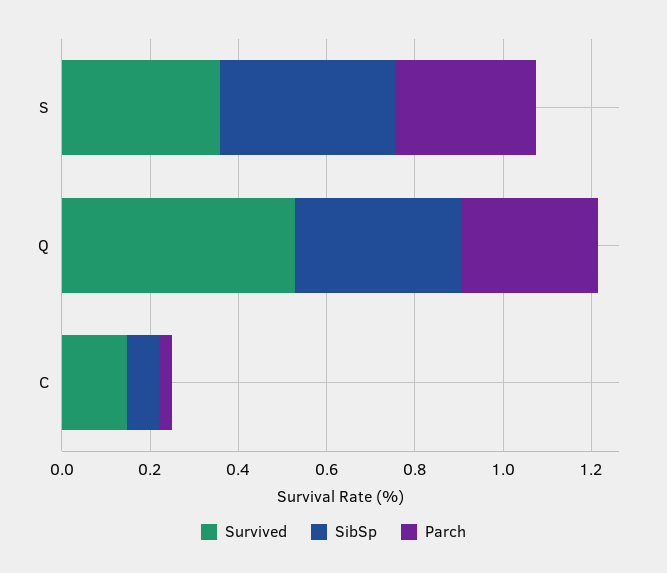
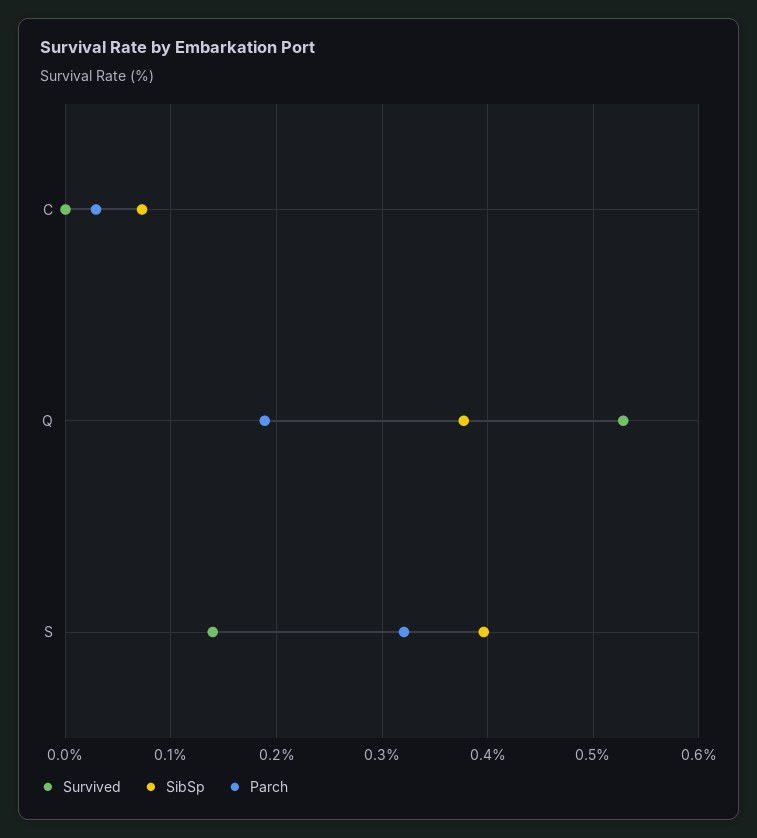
Survived, S: 0.35 -> 0.14
Parch, Q: 0.3 -> 0.19
Survived, C: 0.15 -> 0

